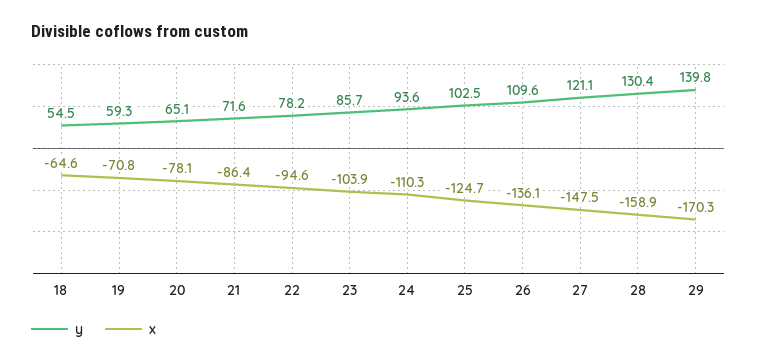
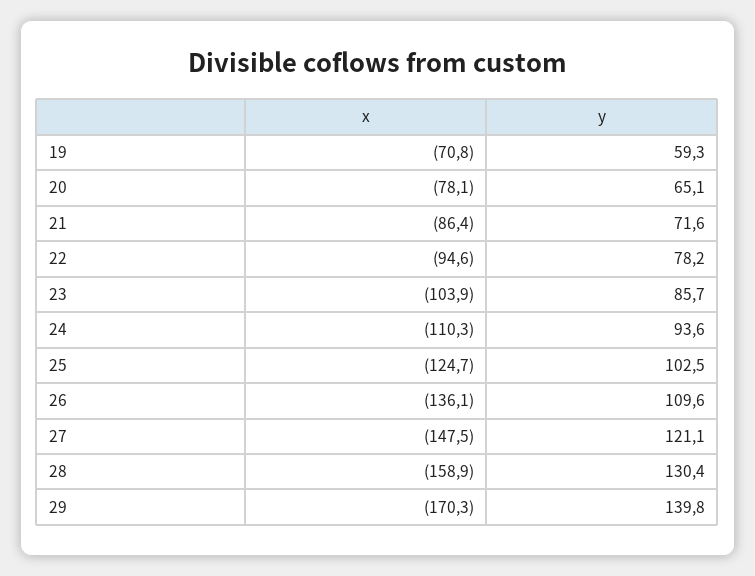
y, 18: 54.5 -> none
x, 18: -64.6 -> none

